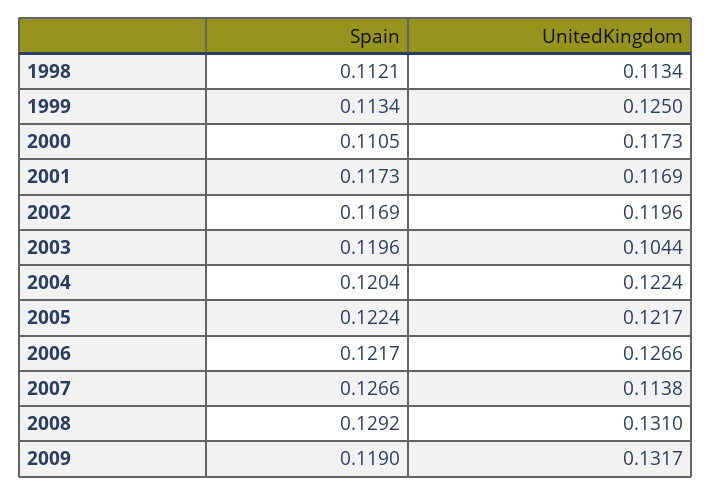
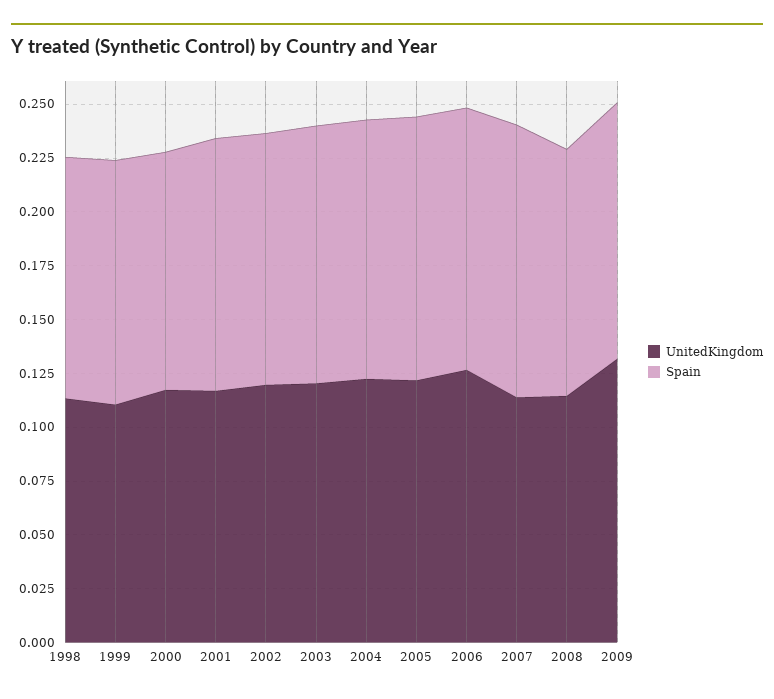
UnitedKingdom, 1999: 0.125 -> 0.11
UnitedKingdom, 2003: 0.1044 -> 0.12
Spain, 2008: 0.1292 -> 0.115
UnitedKingdom, 2008: 0.131 -> 0.115

